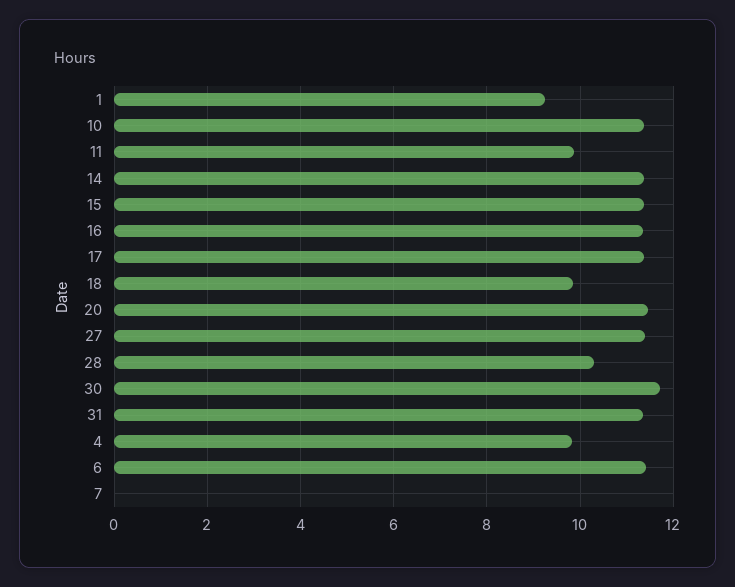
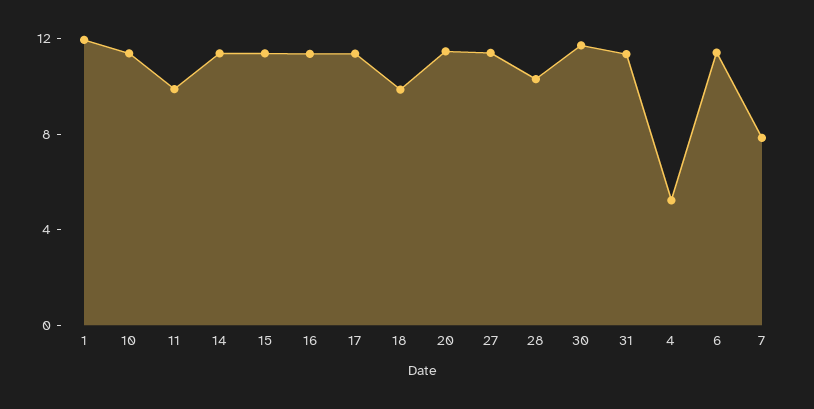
1: 9.2 -> 12
4: 9.8 -> 5
7: 0 -> 8

